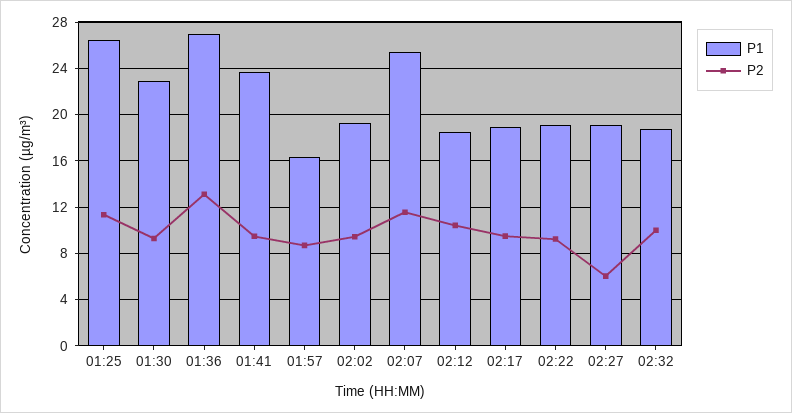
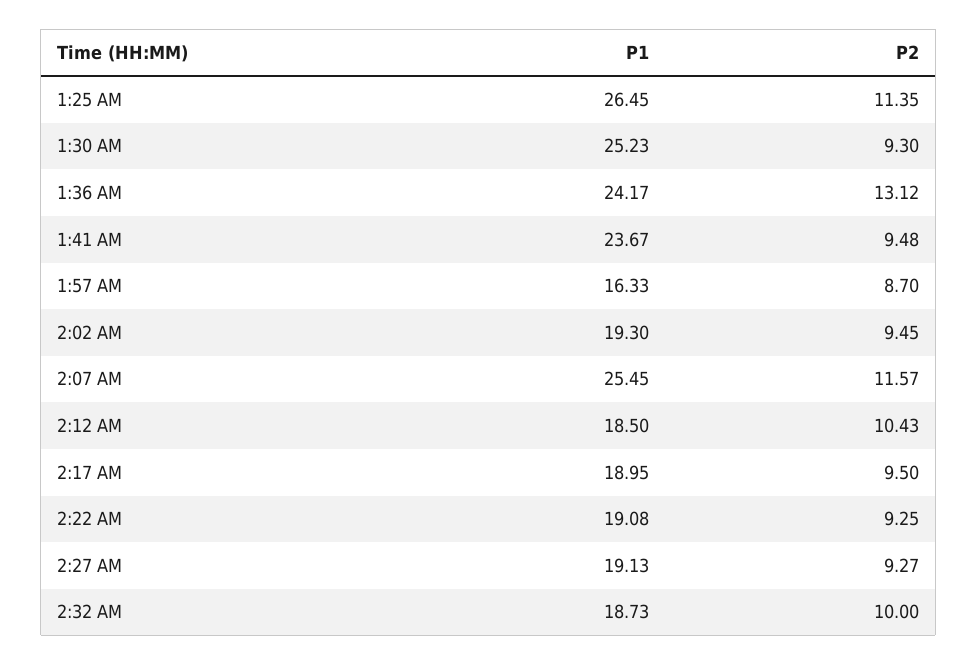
P1, 01:30: 23 -> 25.23
P1, 01:36: 27 -> 24.17
P2, 02:27: 6 -> 9.27

